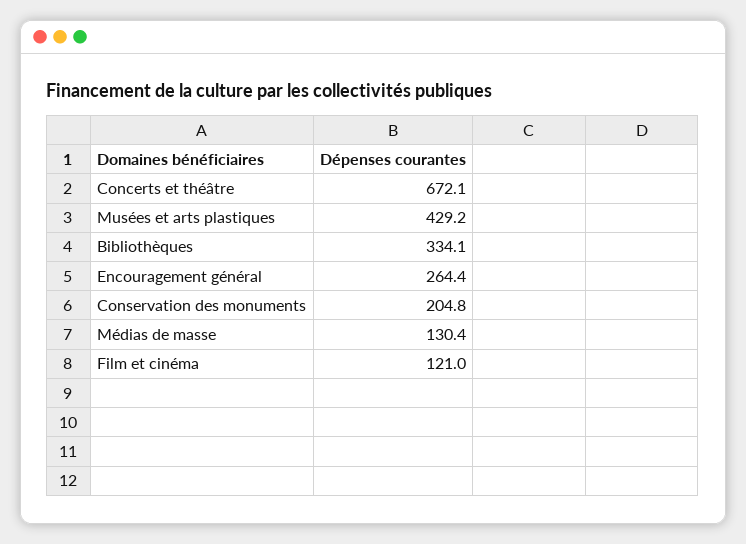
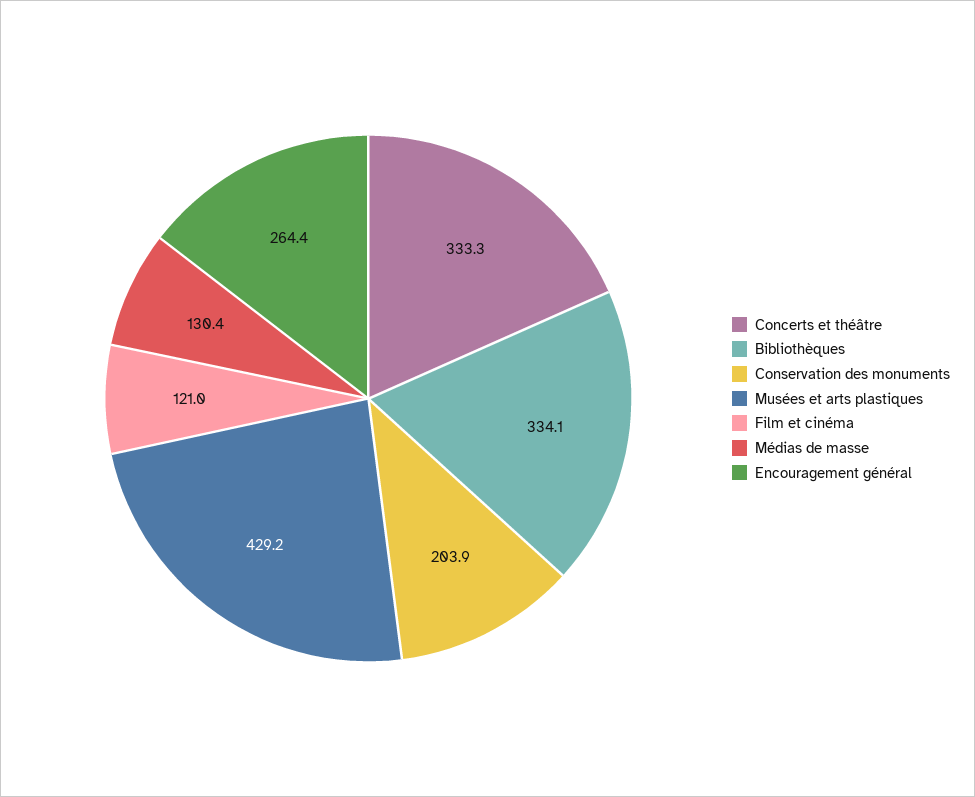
Concerts et théâtre: 672.1 -> 333.3
Conservation des monuments: 204.8 -> 203.9

